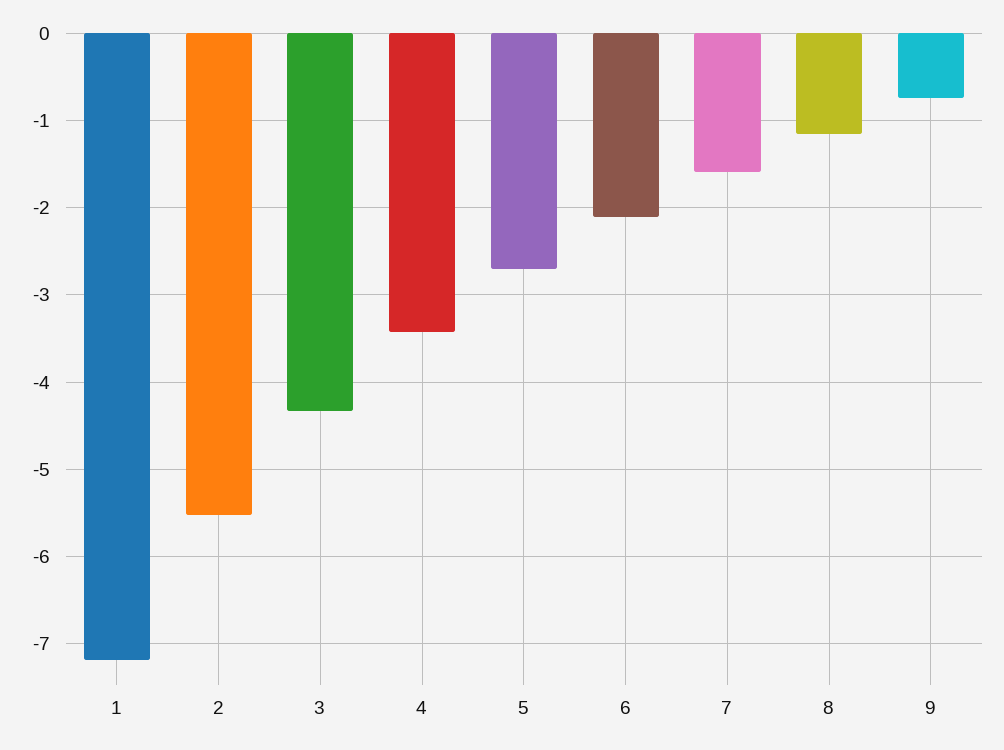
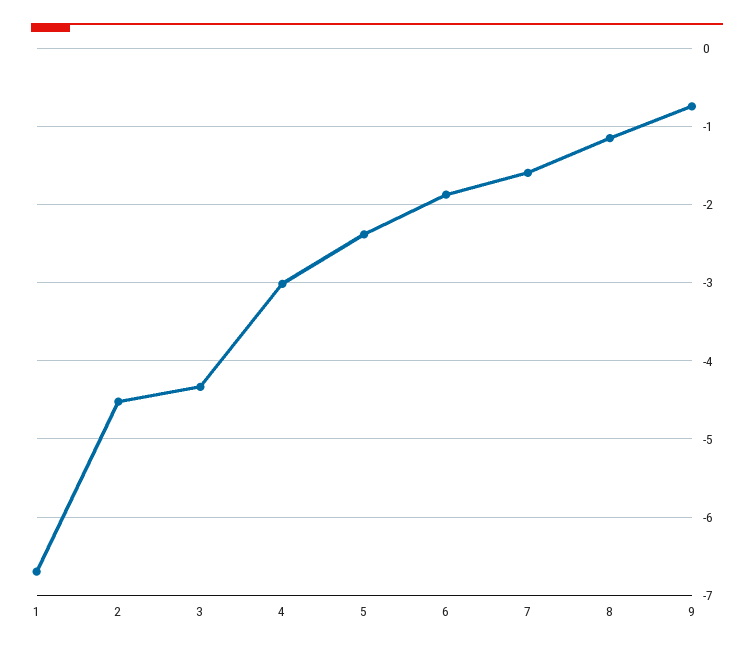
1: -7.2 -> -6.7
2: -5.5 -> -4.5
4: -3.4 -> -3
5: -2.7 -> -2.4
6: -2.1 -> -1.9

